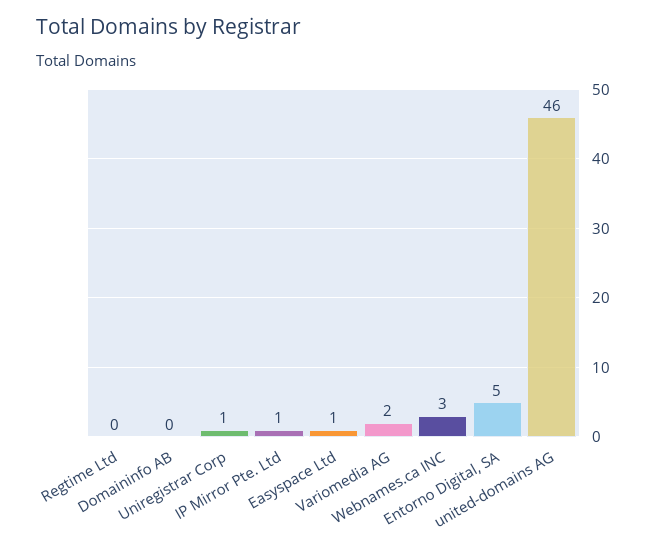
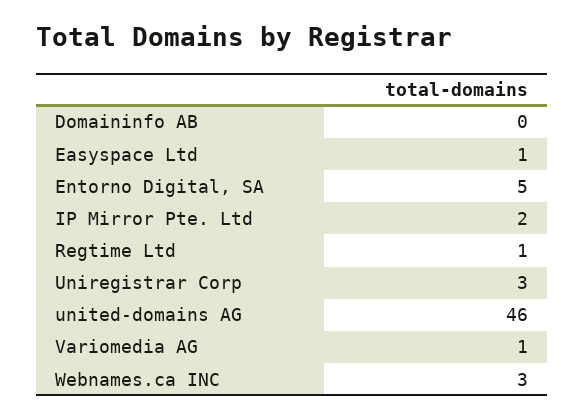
Regtime Ltd: 0 -> 1
Uniregistrar Corp: 1 -> 3
IP Mirror Pte. Ltd: 1 -> 2
Variomedia AG: 2 -> 1

